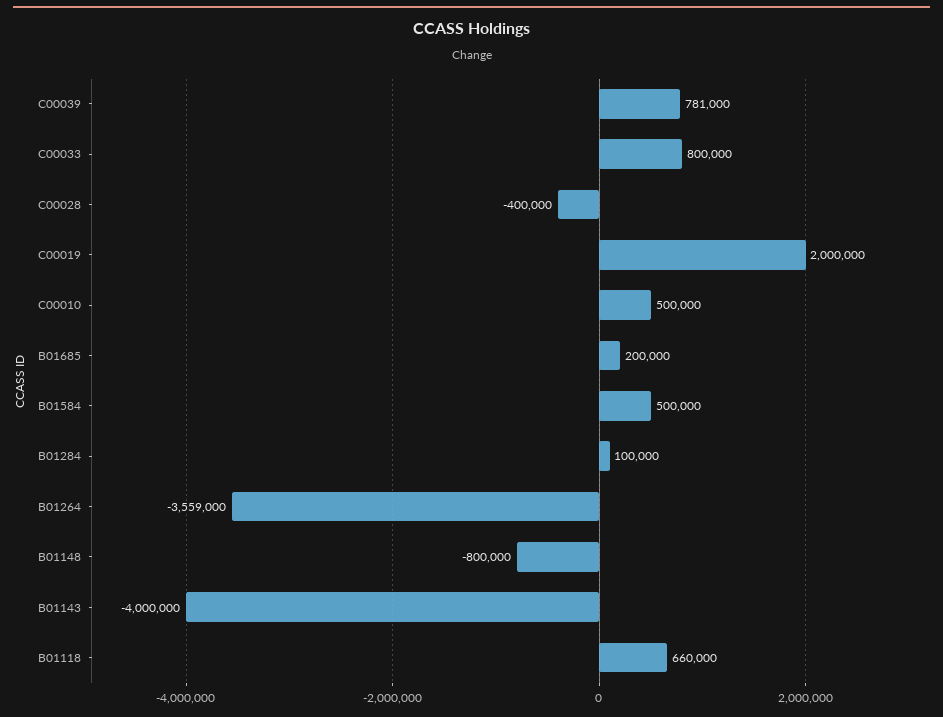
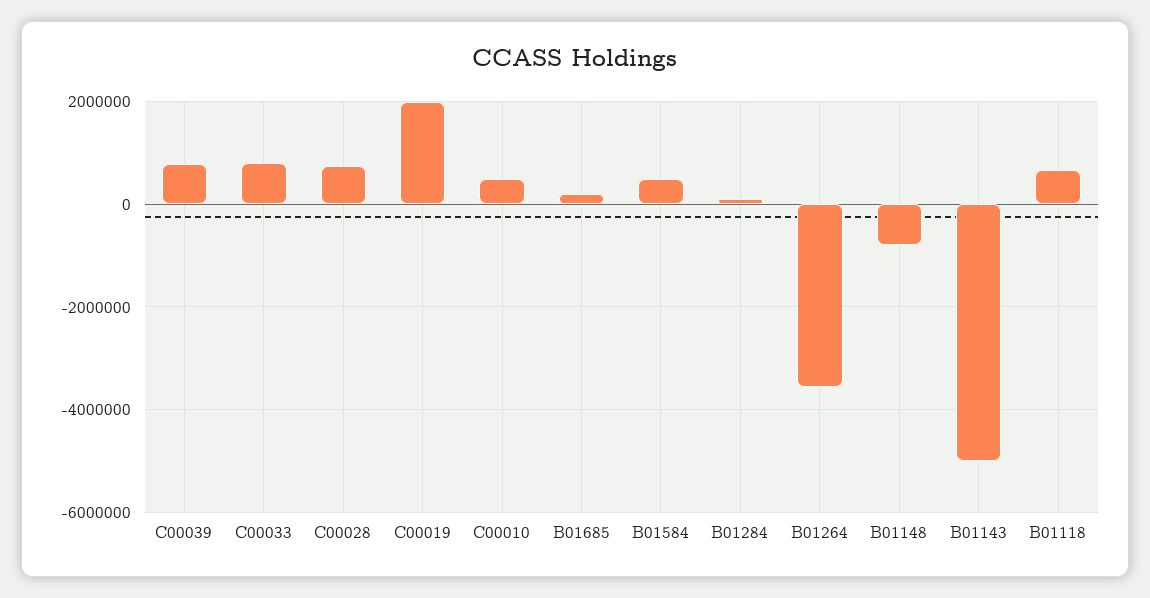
C00028: -400000 -> 800000
B01143: -4000000 -> -5000000

